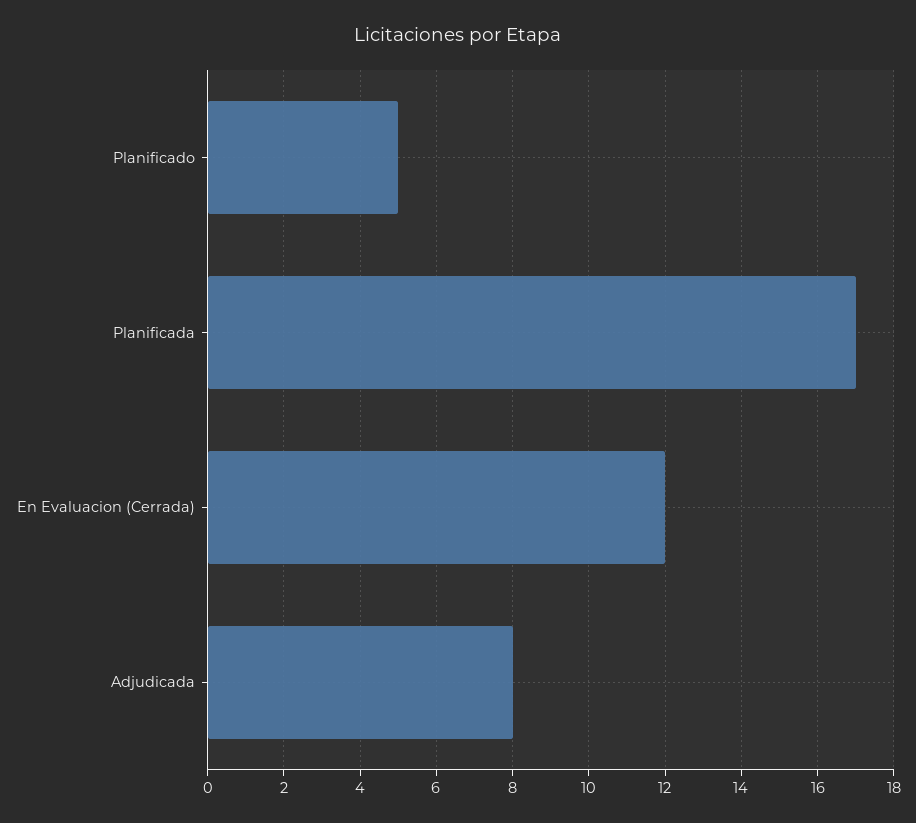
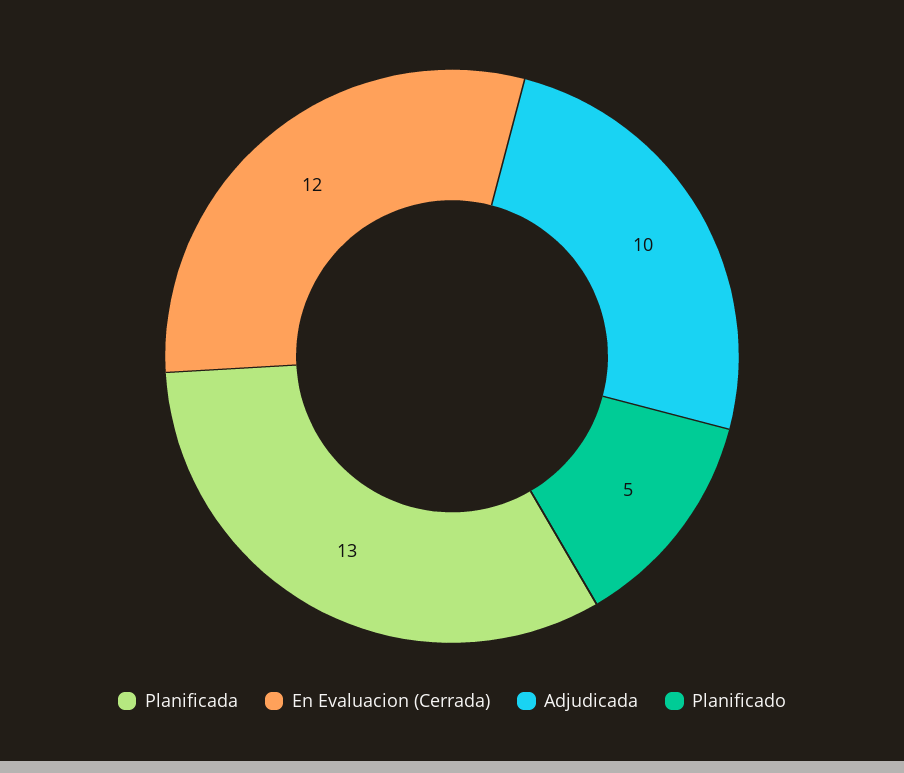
Planificada: 17 -> 13
Adjudicada: 8 -> 10

